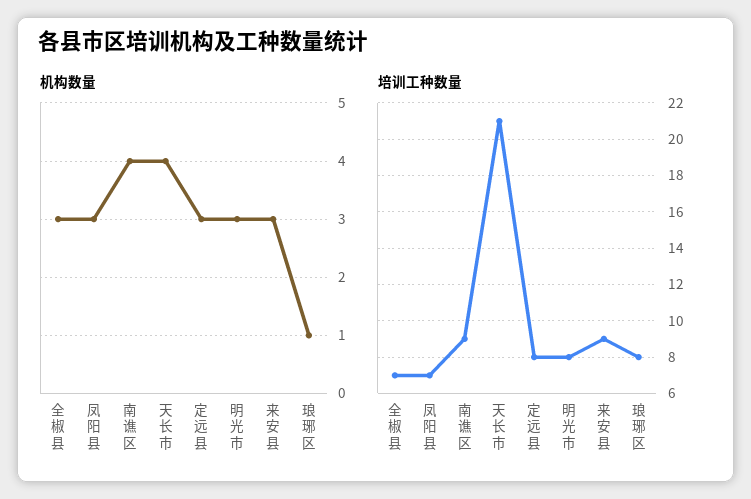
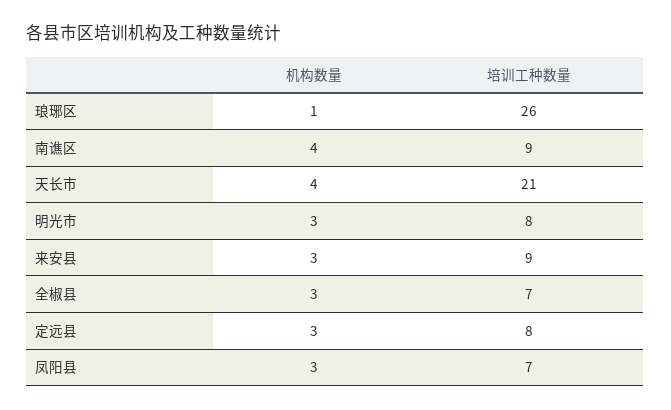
培训工种数量, 琅琊区: 8 -> 26

